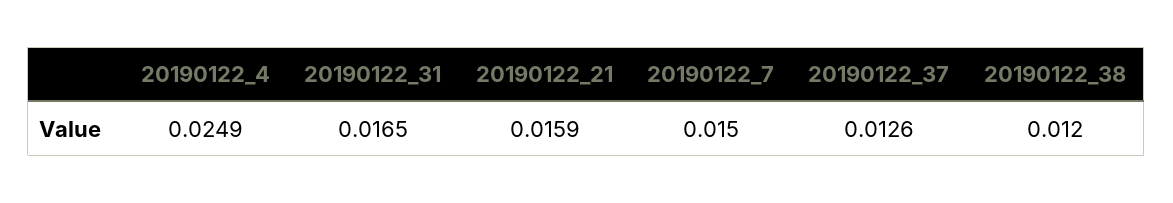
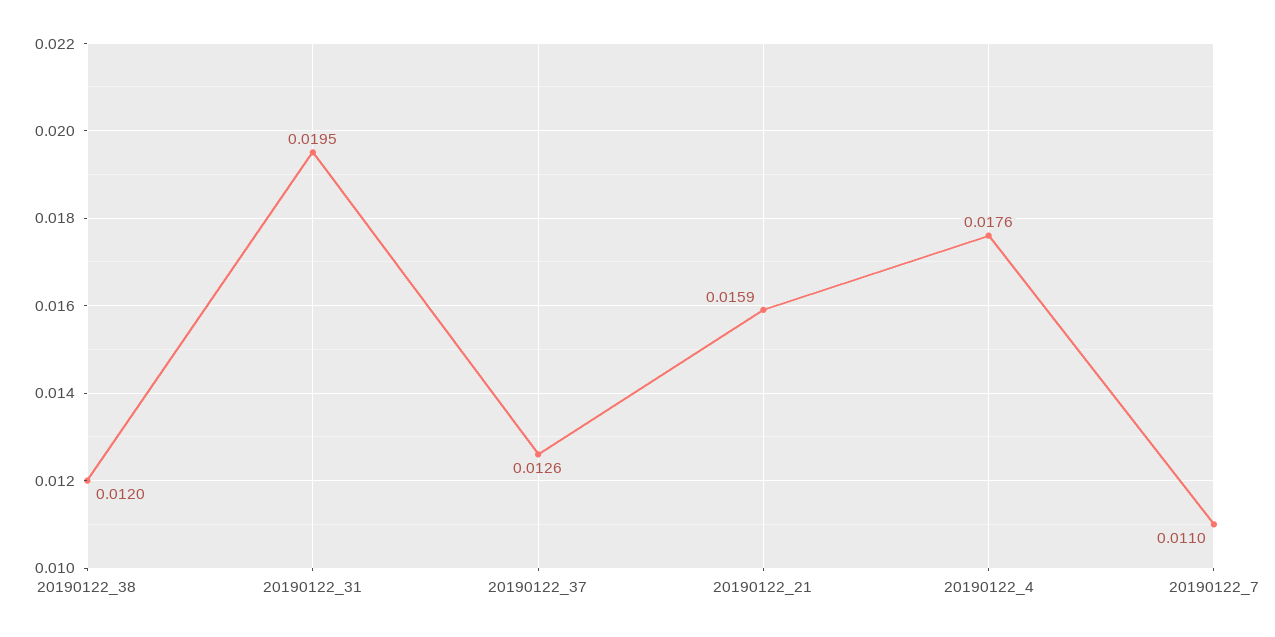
20190122_4: 0.0249 -> 0.0176
20190122_31: 0.0165 -> 0.0195
20190122_7: 0.015 -> 0.011

